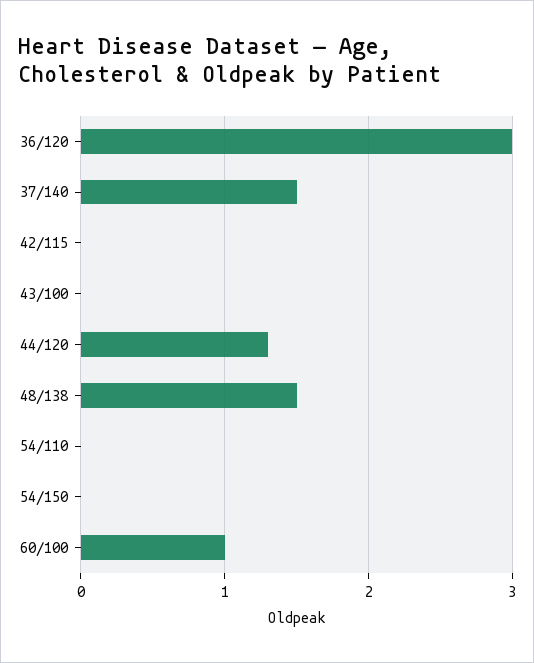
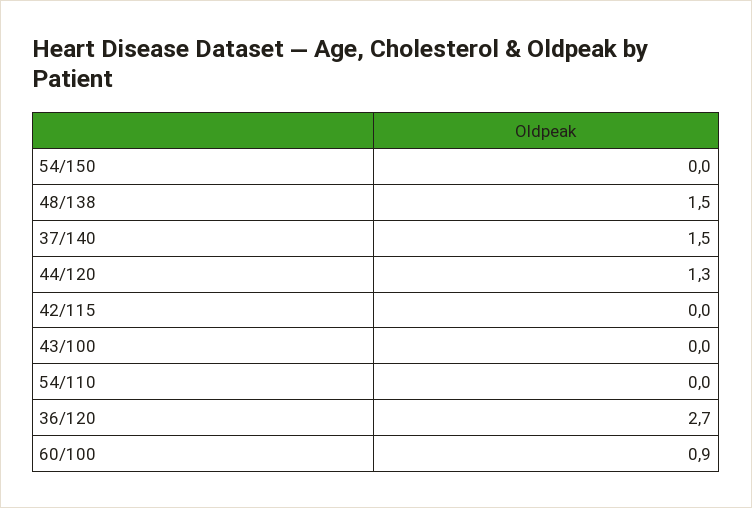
36/120: 3 -> 2.7
60/100: 1 -> 0.9

